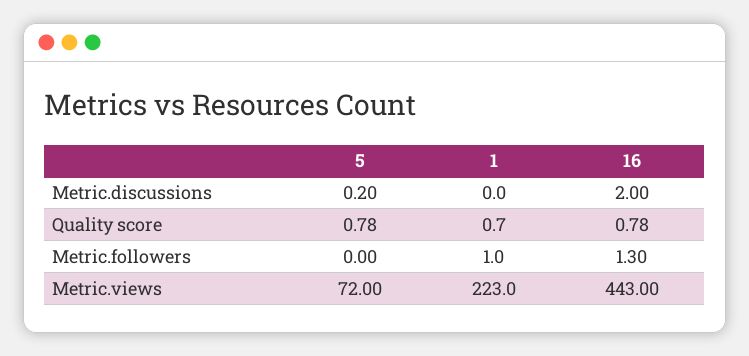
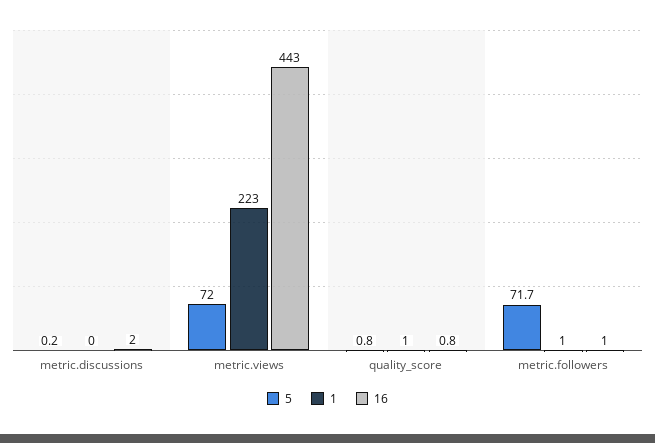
5, Metric.followers: 0 -> 71.7
16, Metric.followers: 1.3 -> 1

